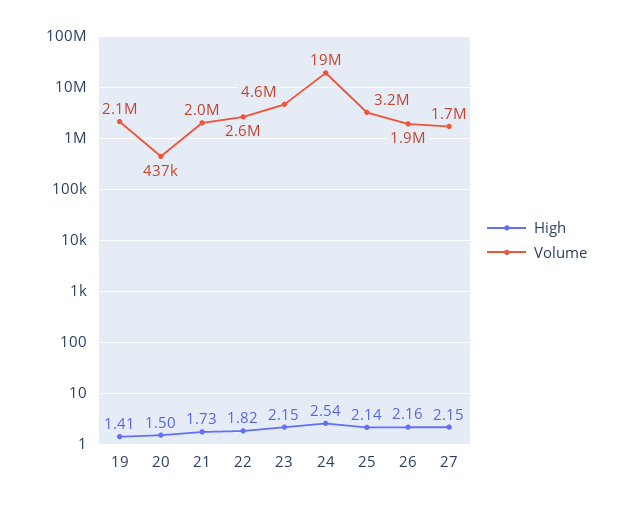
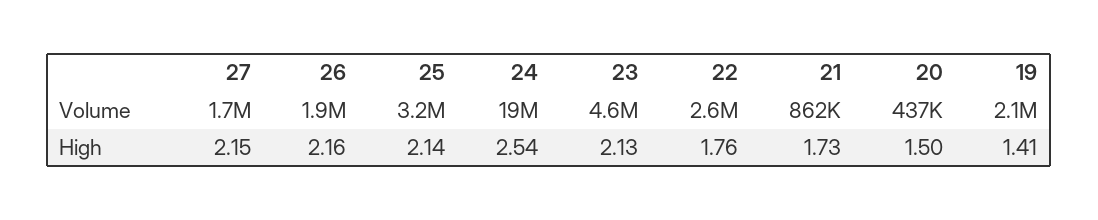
Volume, 21: 2000000 -> 862000
High, 22: 1.82 -> 1.76
High, 23: 2.15 -> 2.13

